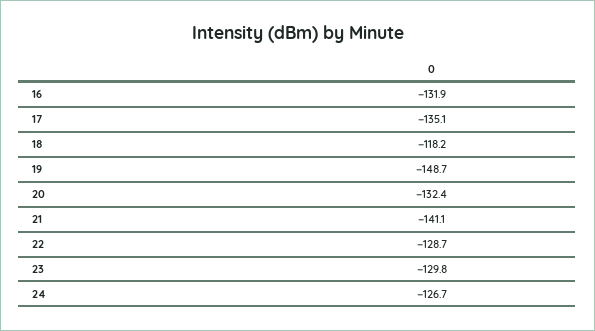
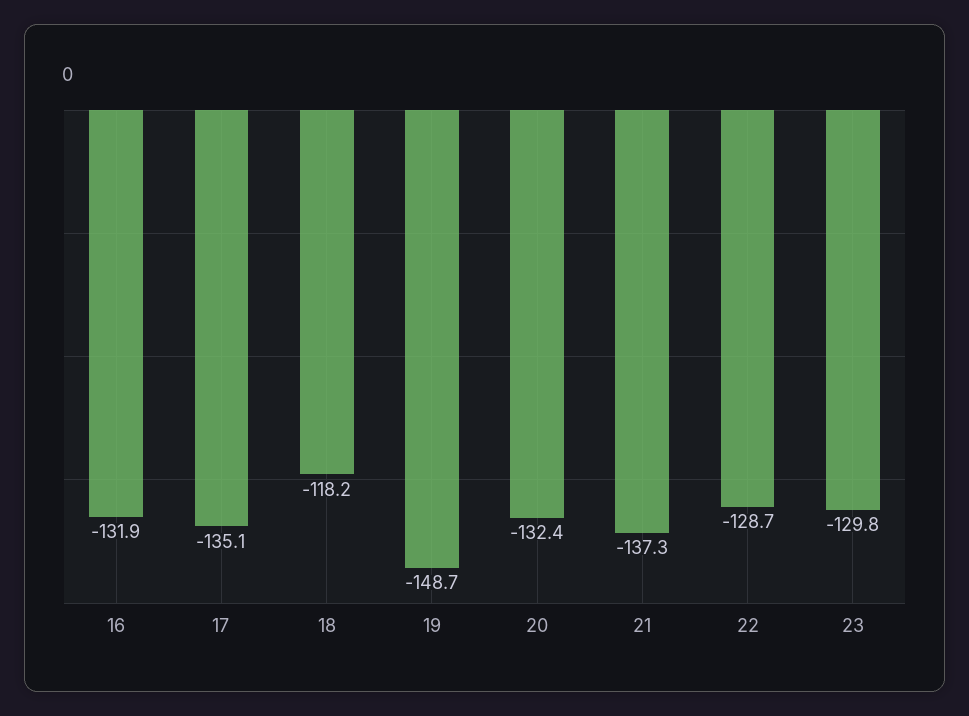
21: -141.1 -> -137.3
24: -126.7 -> none

